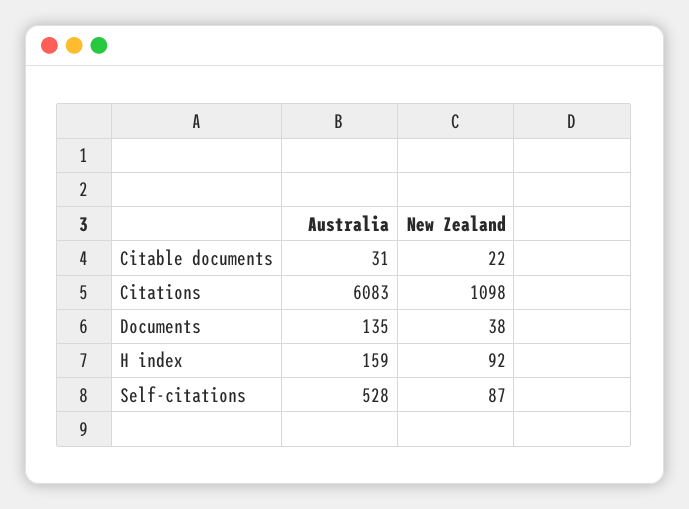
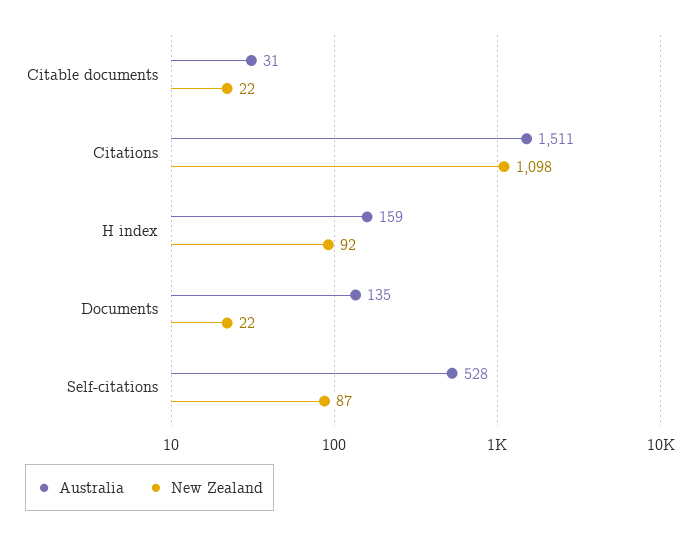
Australia, Citations: 6083 -> 1511
New Zealand, Documents: 38 -> 22

